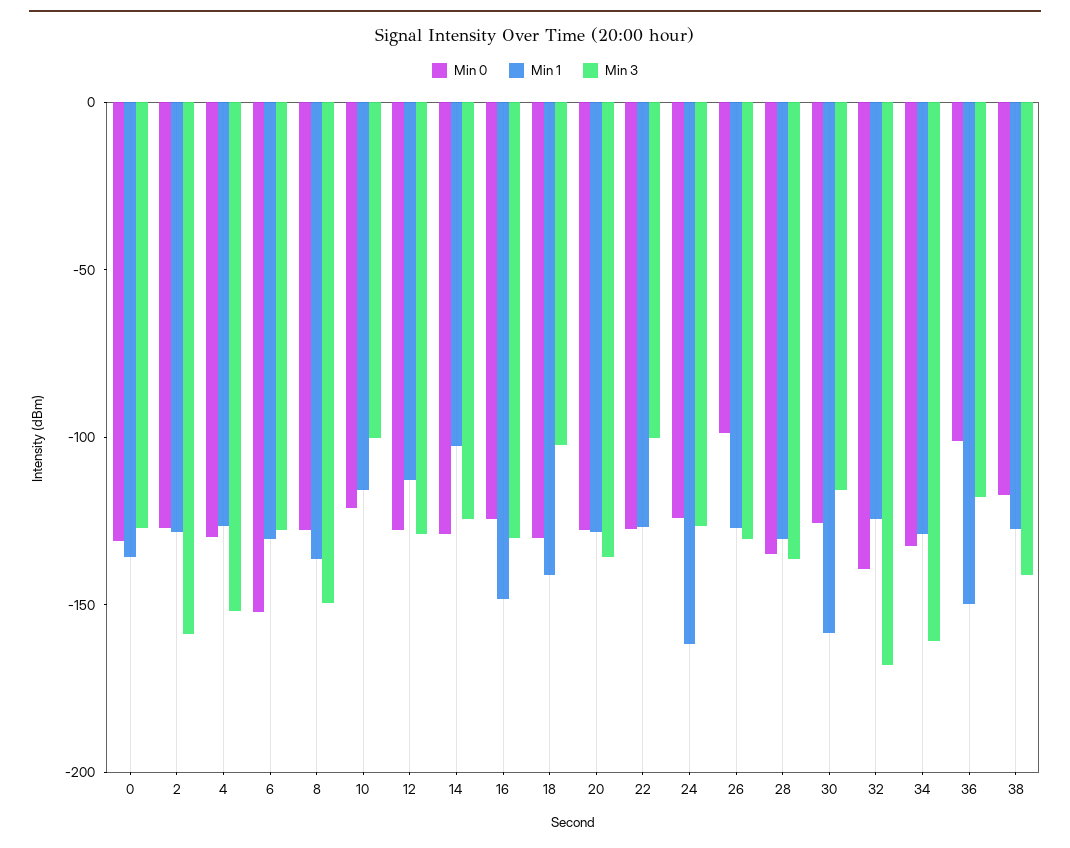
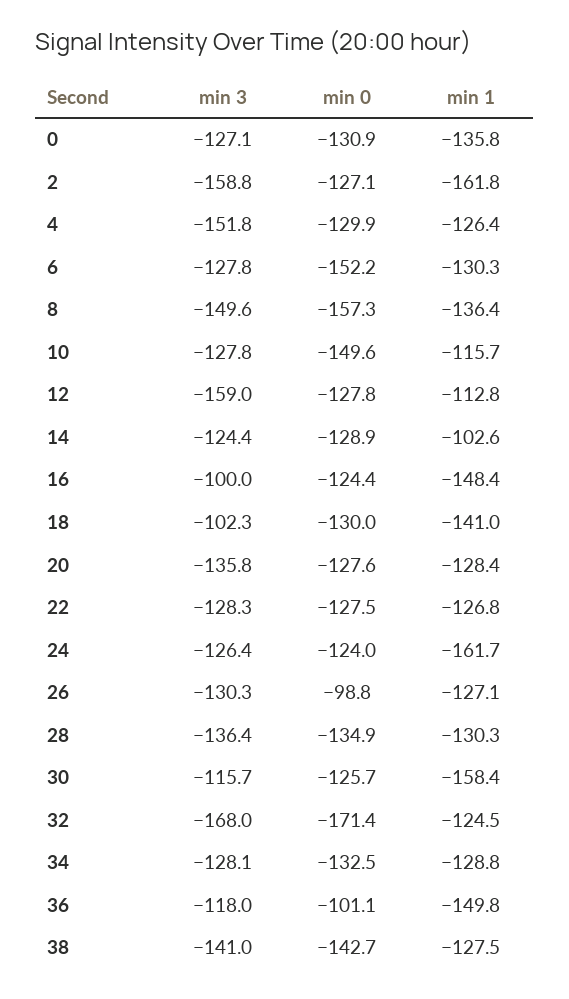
Min 1, 2: -130 -> -161.8
Min 0, 8: -130 -> -157.3
Min 0, 10: -120 -> -149.6
Min 3, 10: -100 -> -127.8
Min 3, 12: -130 -> -159
Min 3, 16: -130 -> -100
Min 3, 22: -100 -> -128.3
Min 0, 32: -140 -> -171.4
Min 3, 34: -160 -> -128.1
Min 0, 38: -120 -> -142.7

